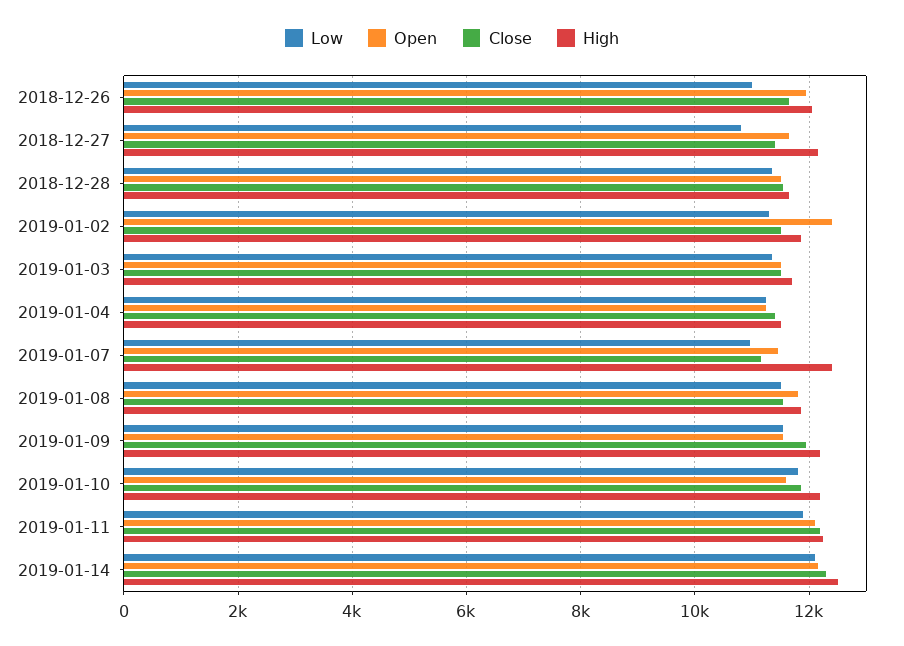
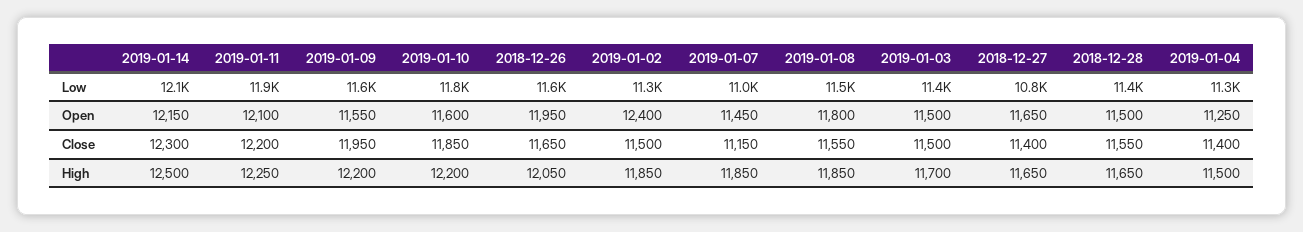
Low, 2018-12-26: 11000 -> 11600
High, 2018-12-27: 12200 -> 11650
High, 2019-01-07: 12400 -> 11850

